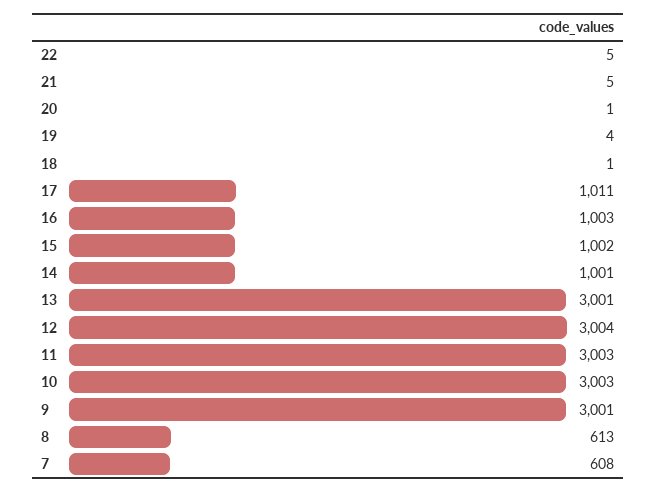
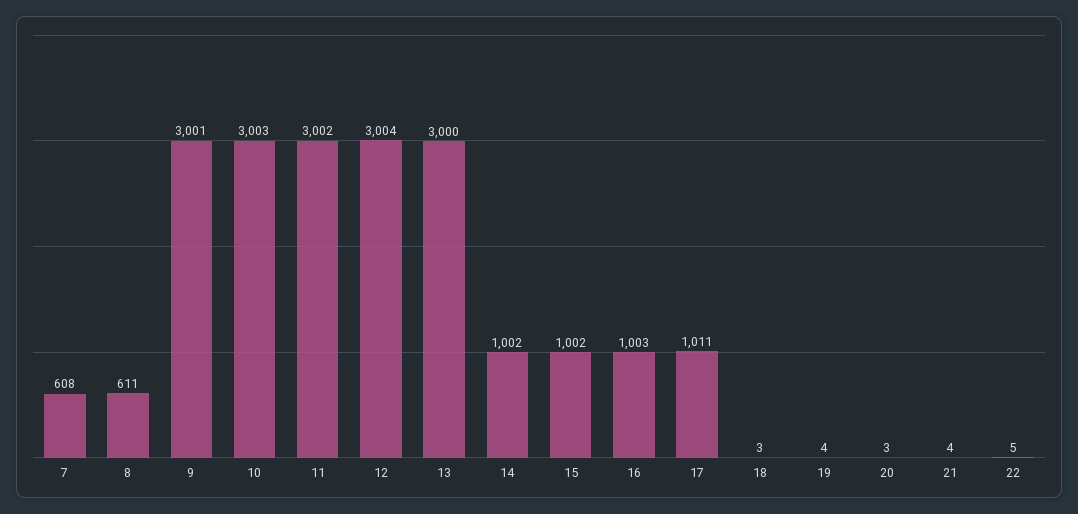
21: 5 -> 4
20: 1 -> 3
18: 1 -> 3
14: 1001 -> 1002
13: 3001 -> 3000
11: 3003 -> 3002
8: 613 -> 611

